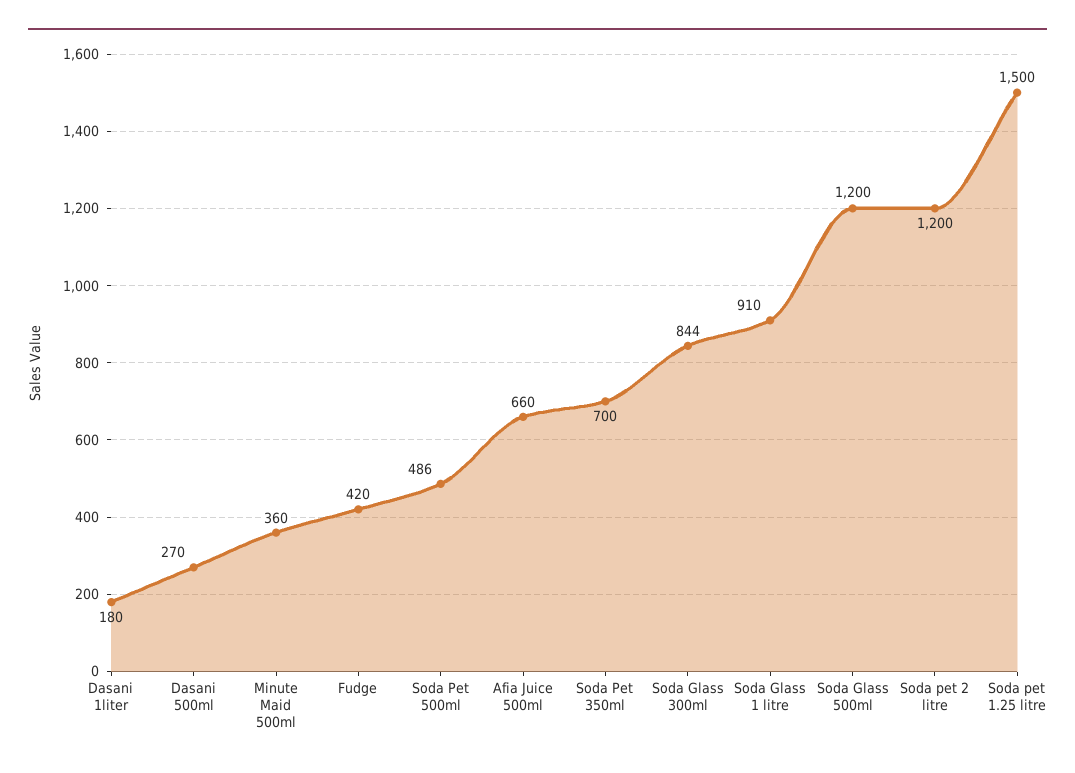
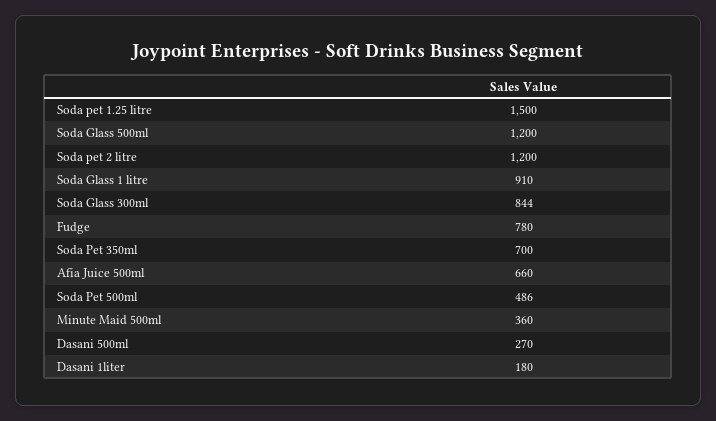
Fudge: 420 -> 780

